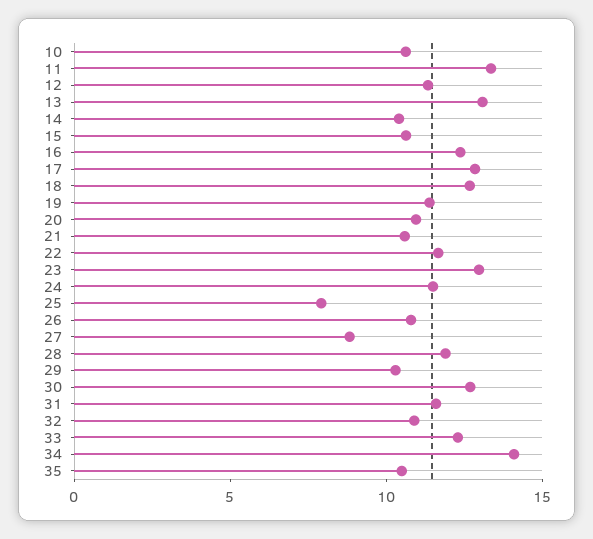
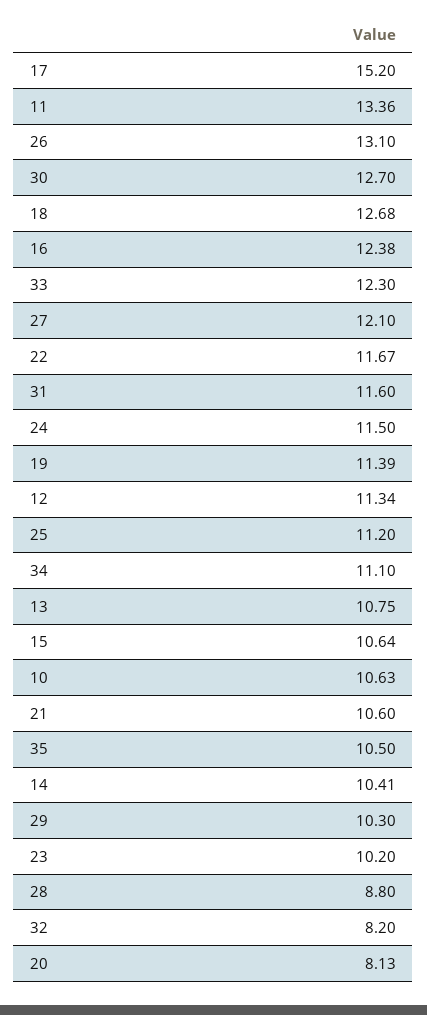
13: 13 -> 10.75
17: 13 -> 15.2
20: 11 -> 8.13
23: 13 -> 10.2
25: 8 -> 11.2
26: 11 -> 13.1
27: 9 -> 12.1
28: 12 -> 8.8
32: 11 -> 8.2
34: 14 -> 11.1

